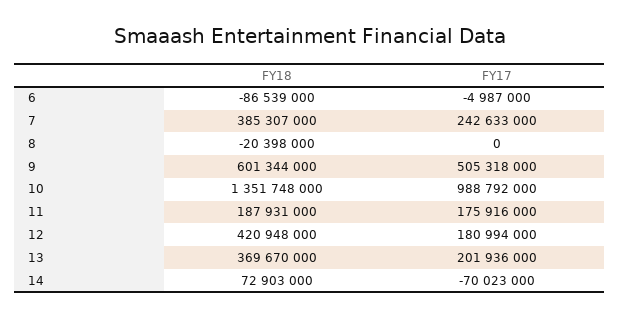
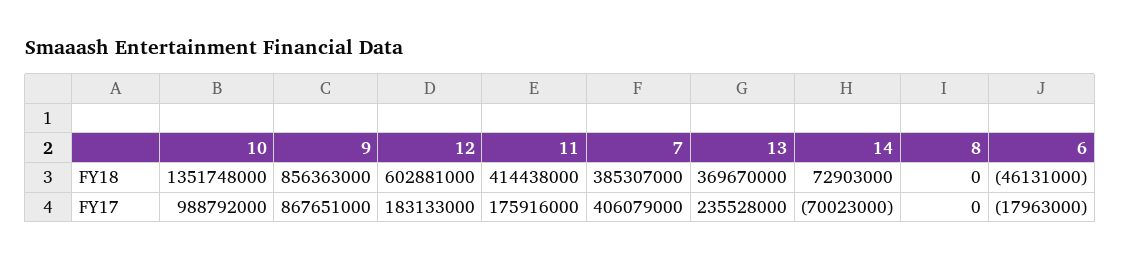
FY18, 6: -86539000 -> -46131000
FY17, 6: -4987000 -> -17963000
FY17, 7: 242633000 -> 406079000
FY18, 8: -20398000 -> 0
FY18, 9: 601344000 -> 856363000
FY17, 9: 505318000 -> 867651000
FY18, 11: 187931000 -> 414438000
FY18, 12: 420948000 -> 602881000
FY17, 12: 180994000 -> 183133000
FY17, 13: 201936000 -> 235528000

